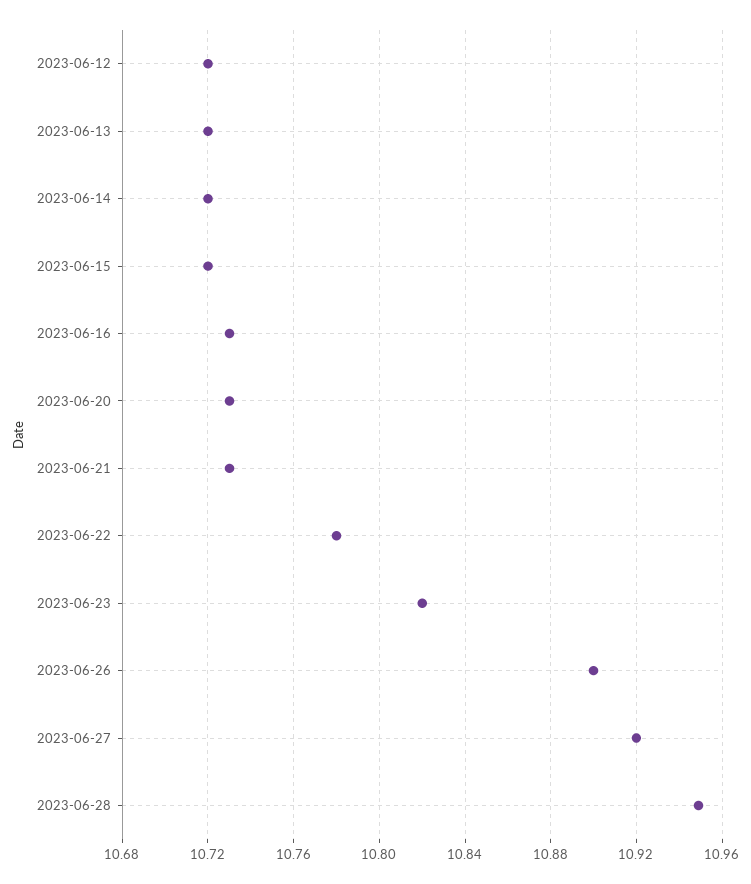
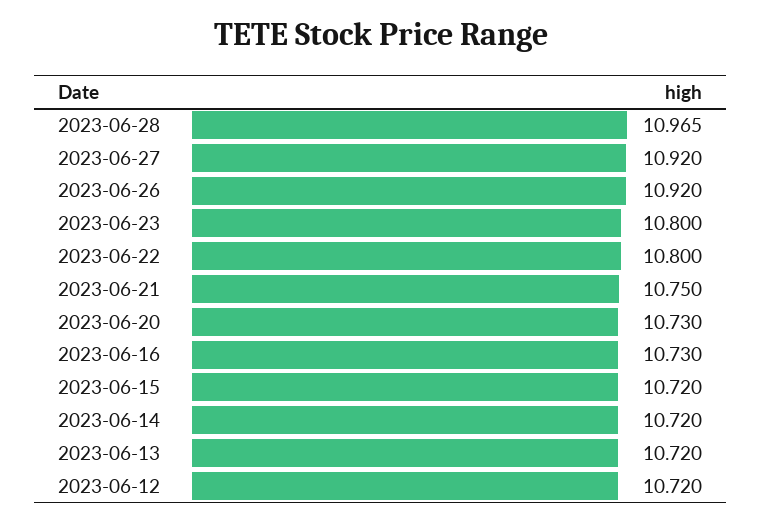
2023-06-21: 10.73 -> 10.75
2023-06-22: 10.78 -> 10.8
2023-06-23: 10.82 -> 10.8
2023-06-26: 10.9 -> 10.92
2023-06-28: 10.95 -> 10.965

